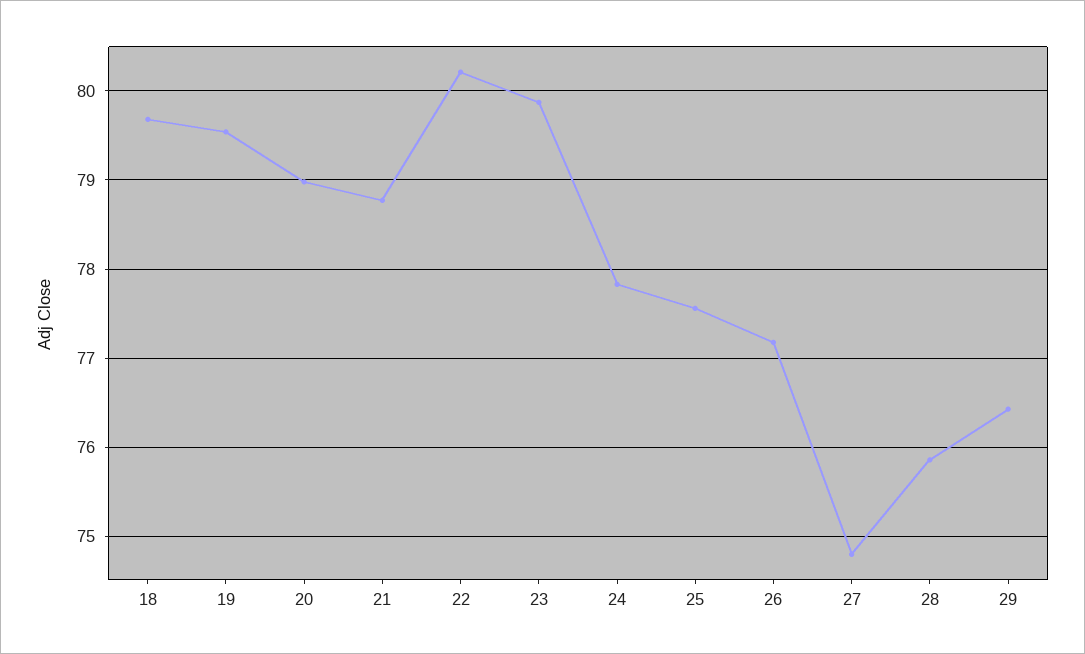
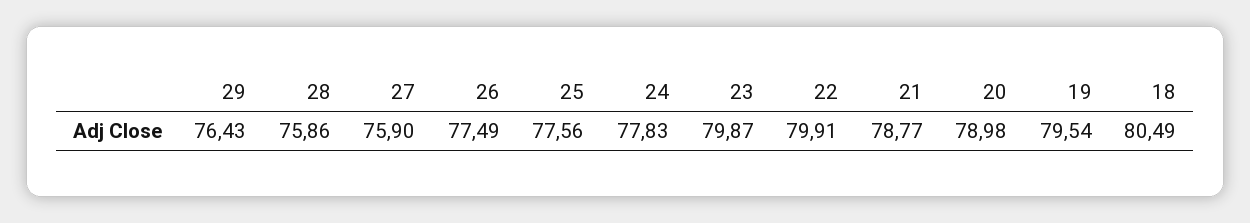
18: 79.7 -> 80.49
22: 80.2 -> 79.91
26: 77.2 -> 77.49
27: 74.8 -> 75.9

